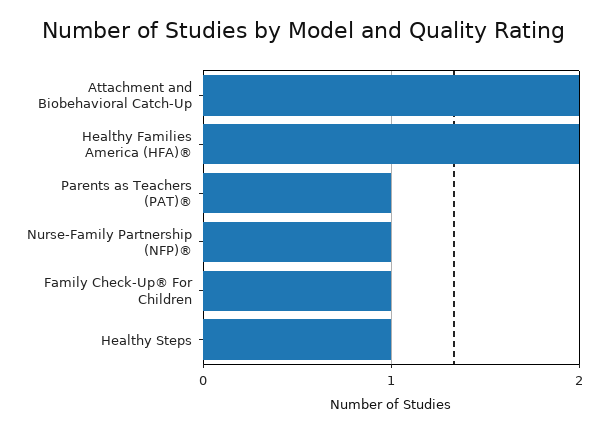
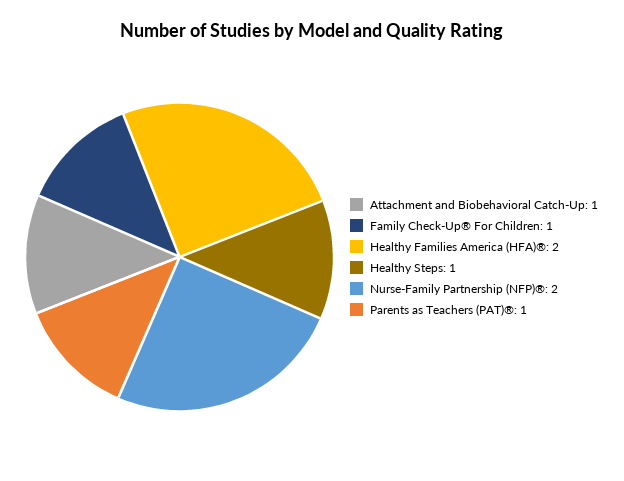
Attachment and Biobehavioral Catch-Up: 2 -> 1
Nurse-Family Partnership (NFP)®: 1 -> 2

